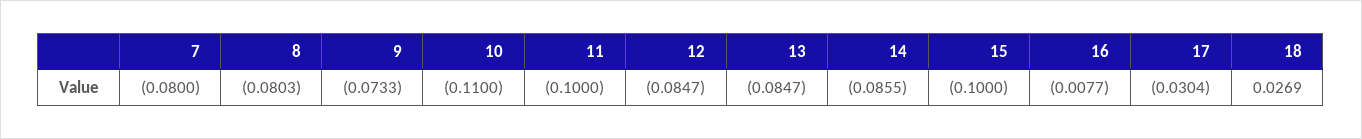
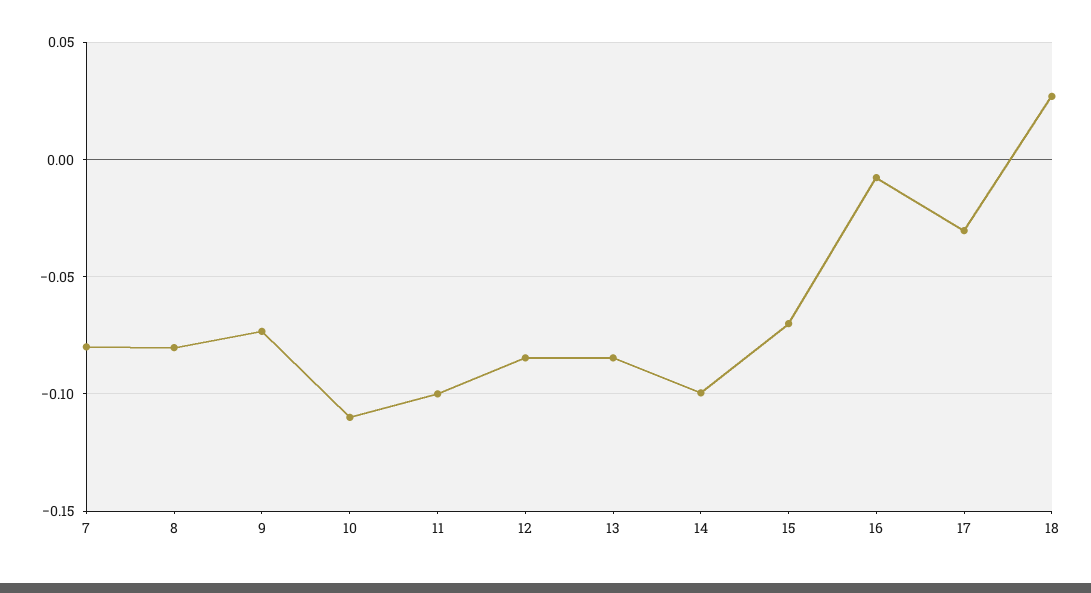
14: -0.0855 -> -0.1
15: -0.1 -> -0.07

